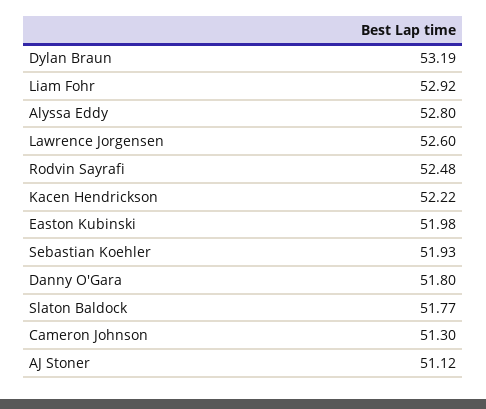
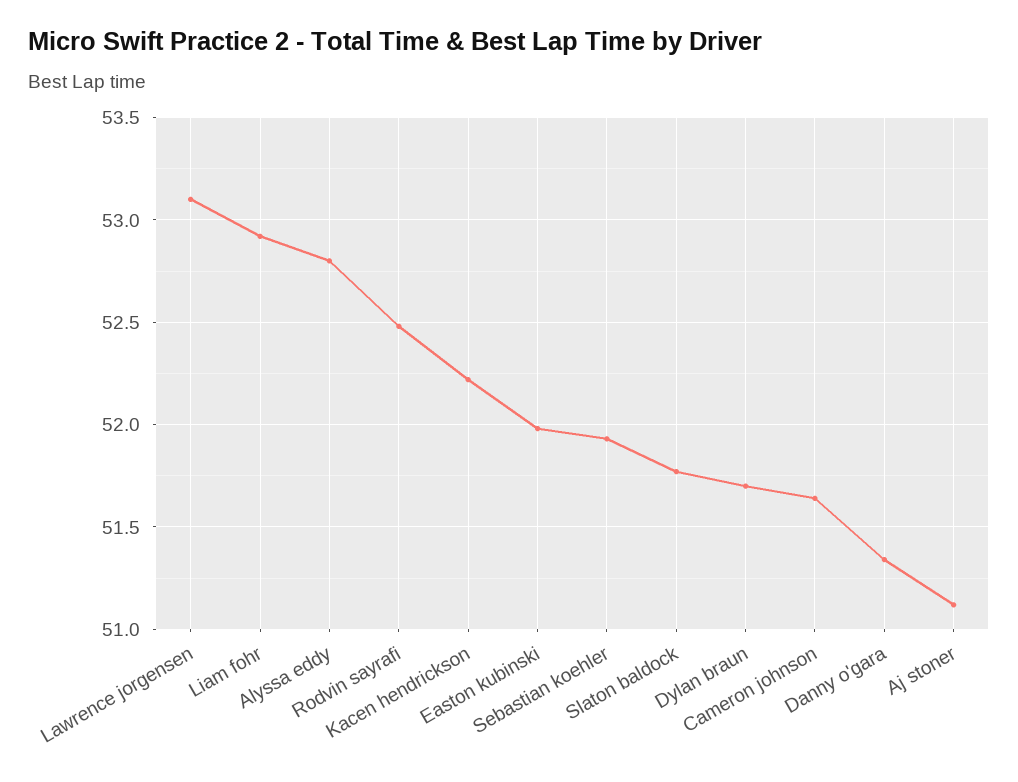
Dylan Braun: 53.19 -> 51.7
Lawrence Jorgensen: 52.6 -> 53.1
Danny O'Gara: 51.8 -> 51.35
Cameron Johnson: 51.3 -> 51.65

